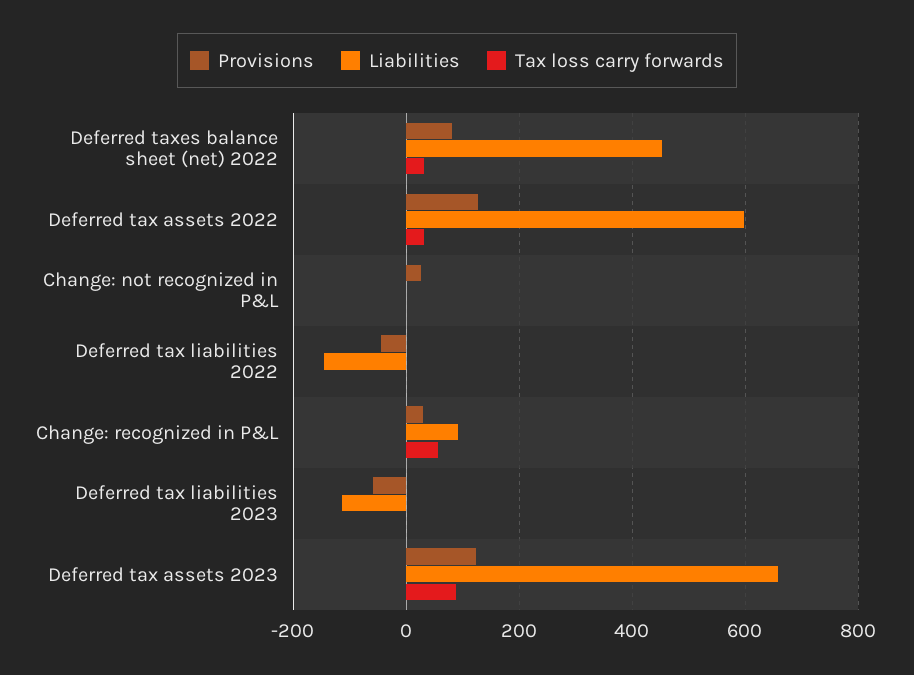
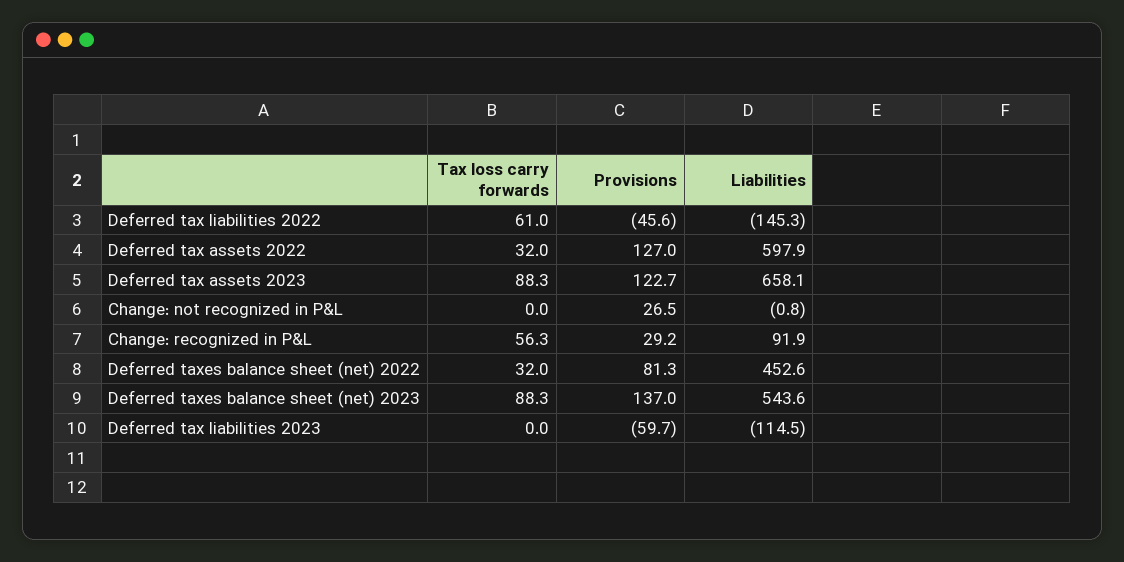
Tax loss carry forwards, Deferred tax liabilities 2022: 0 -> 61
Tax loss carry forwards, Deferred taxes balance sheet (net) 2023: none -> 88.3
Provisions, Deferred taxes balance sheet (net) 2023: none -> 137
Liabilities, Deferred taxes balance sheet (net) 2023: none -> 543.6

